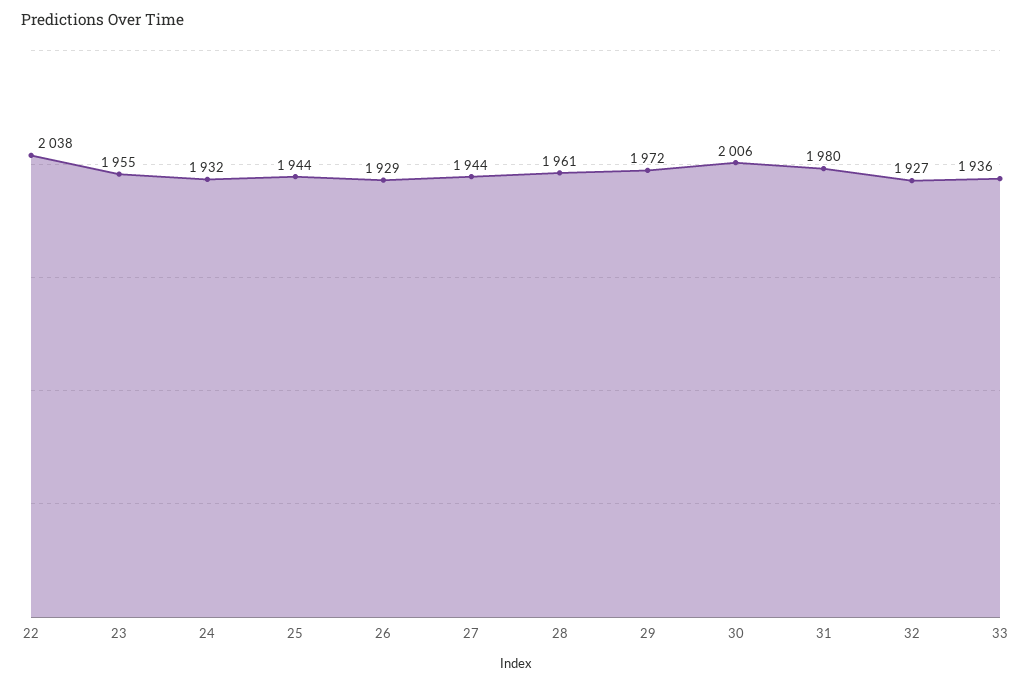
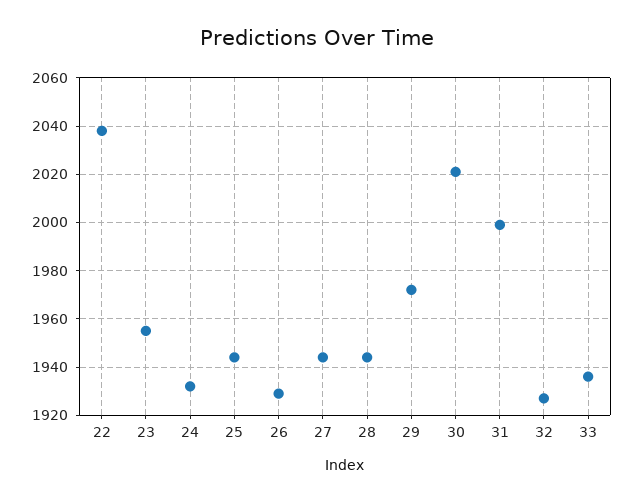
28: 1961 -> 1945
30: 2006 -> 2020
31: 1980 -> 2000

